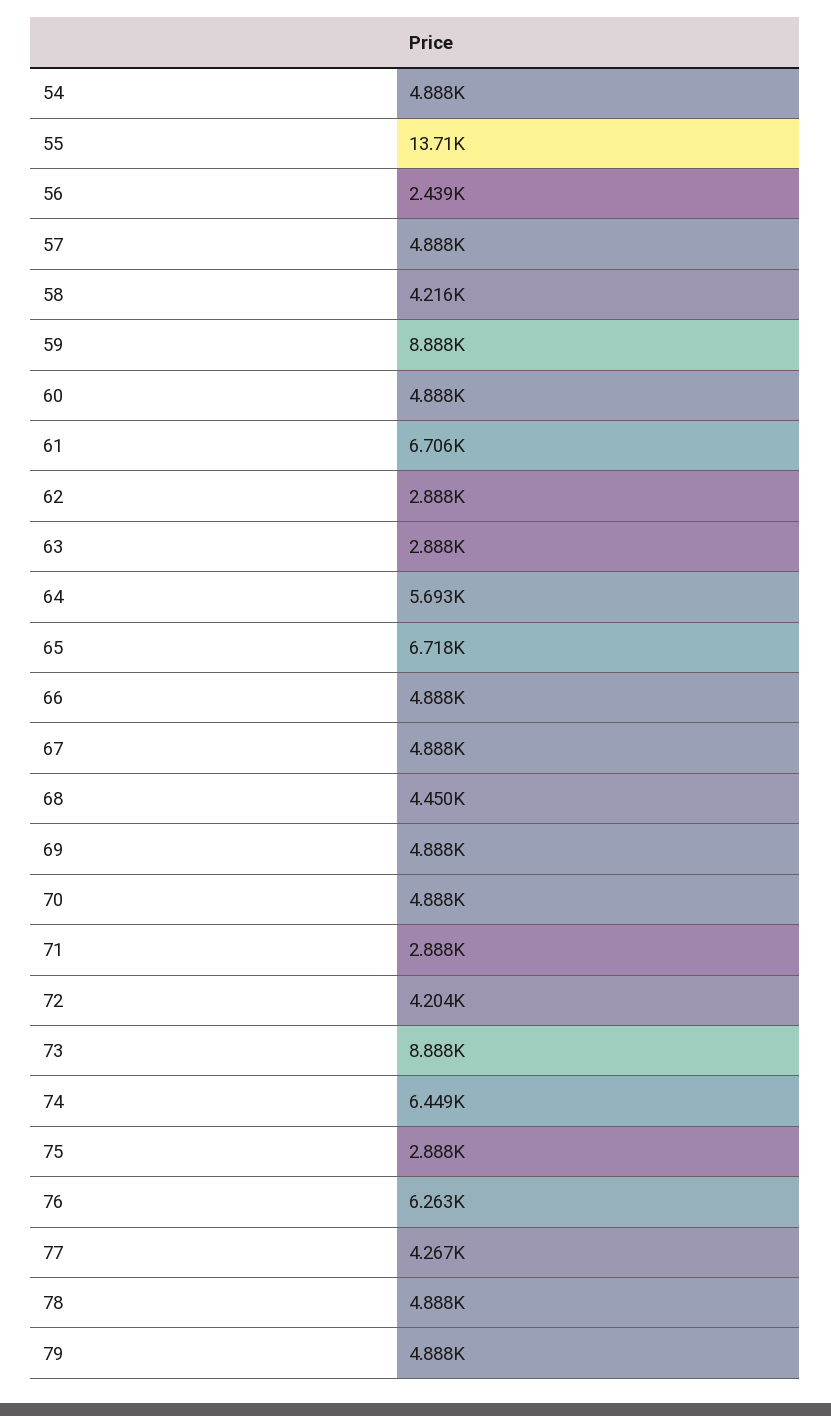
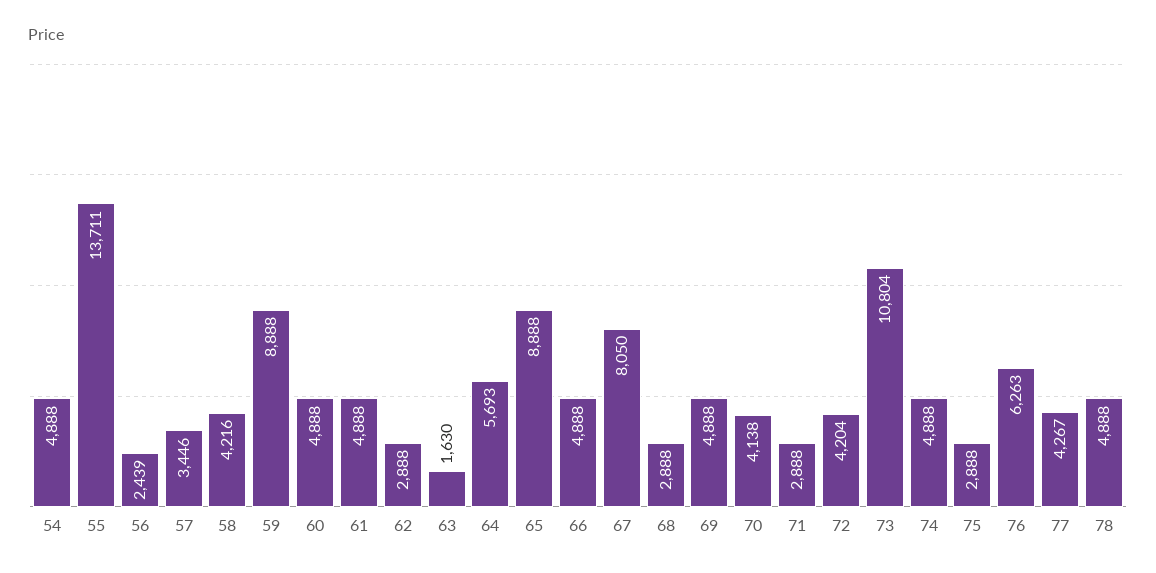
57: 4888 -> 3446
61: 6706 -> 4888
63: 2888 -> 1630
65: 6718 -> 8888
67: 4888 -> 8050
68: 4450 -> 2888
70: 4888 -> 4138
73: 8888 -> 10804
74: 6449 -> 4888
79: 4888 -> none

